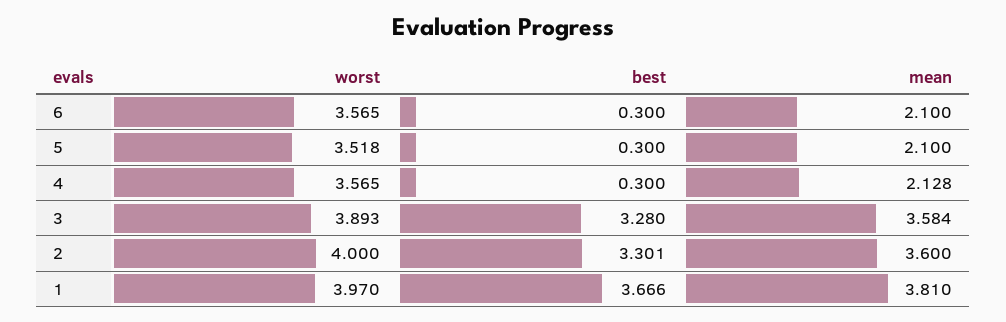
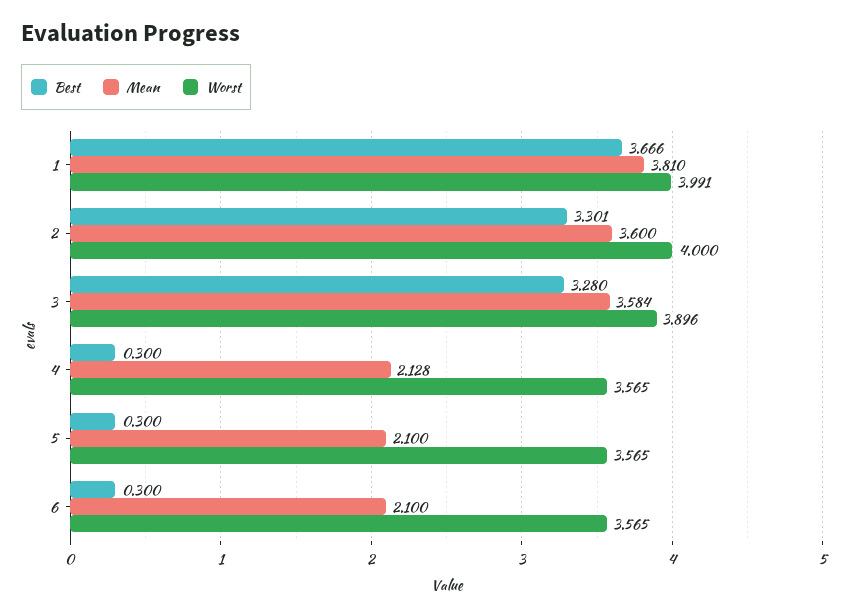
worst, 5: 3.518 -> 3.565
worst, 3: 3.893 -> 3.896
worst, 1: 3.97 -> 3.991

